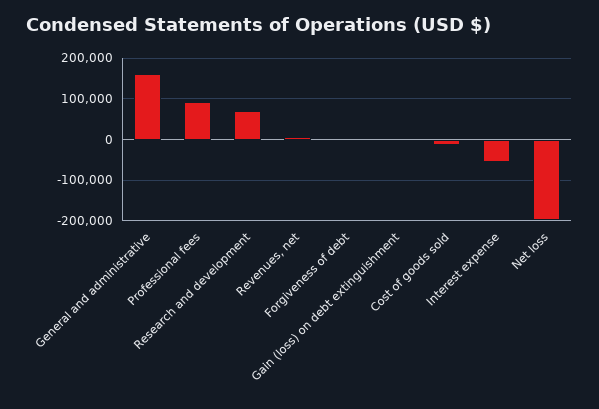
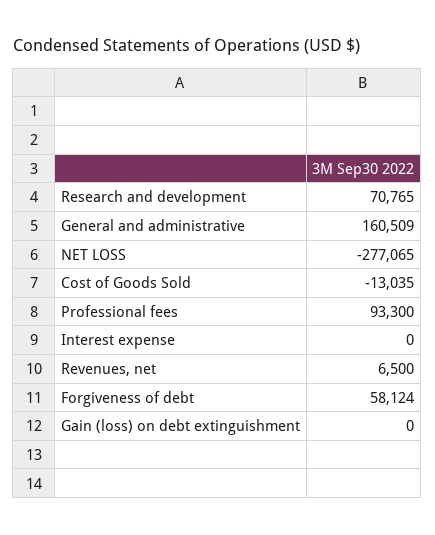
Forgiveness of debt: 0 -> 58124
Interest expense: -60000 -> 0
Net loss: -200000 -> -277065

